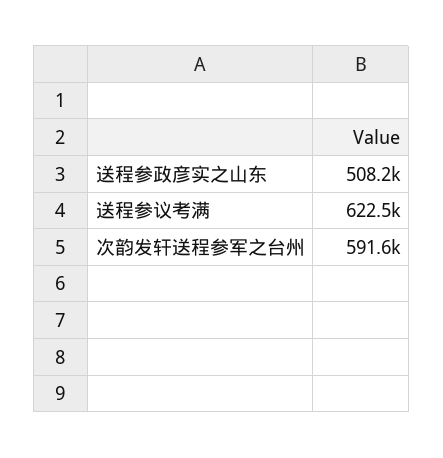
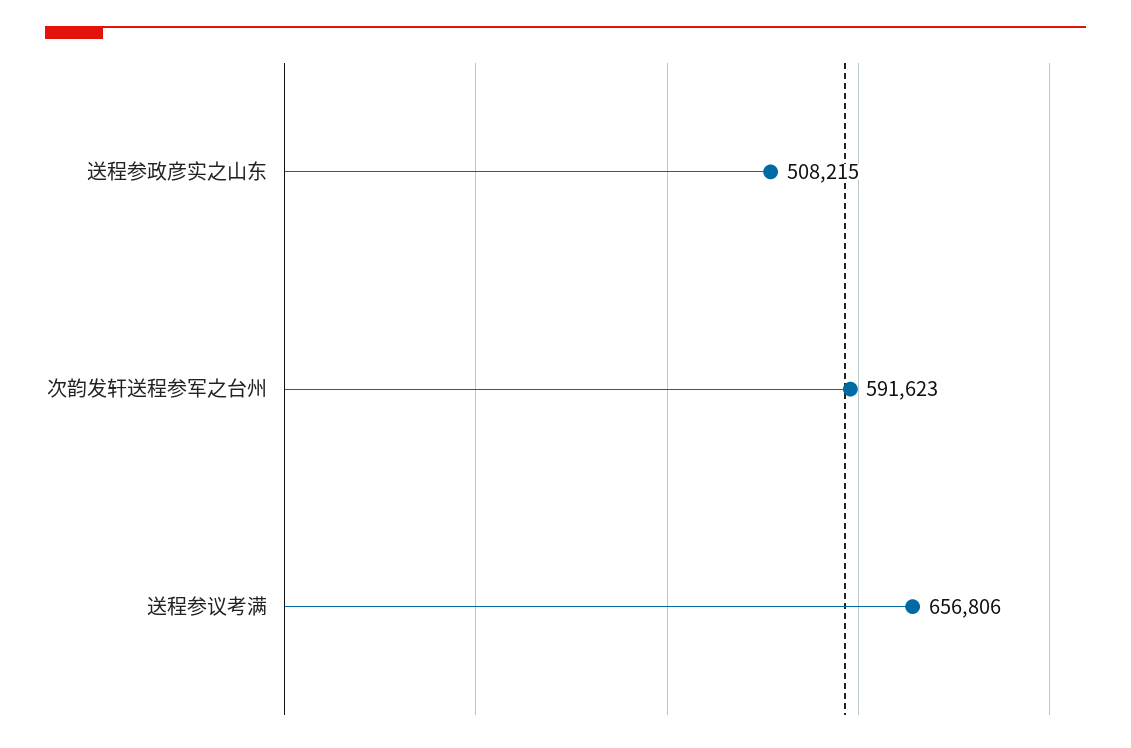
送程参议考满: 622500 -> 656806

